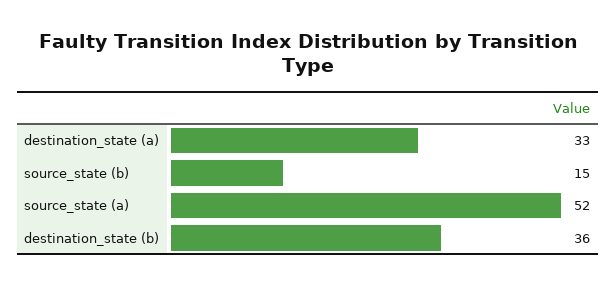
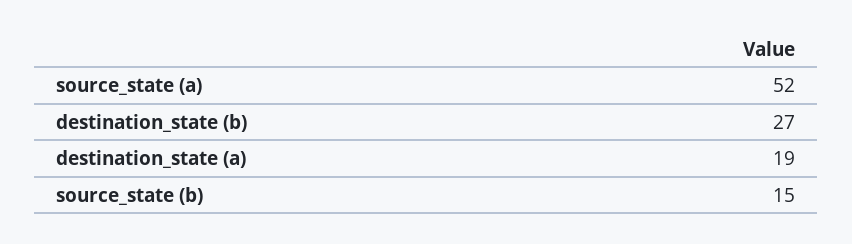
destination_state (a): 33 -> 19
destination_state (b): 36 -> 27

